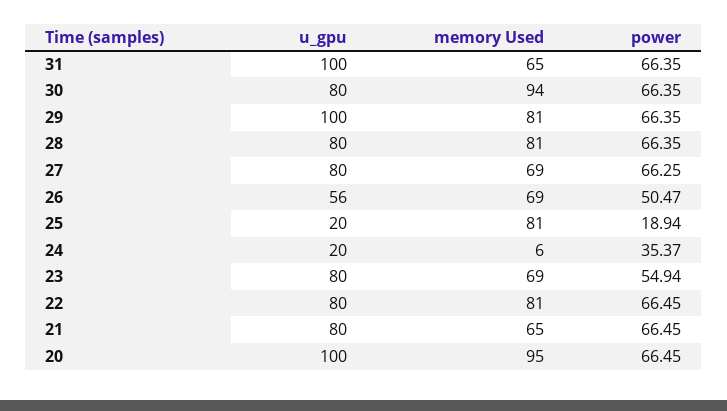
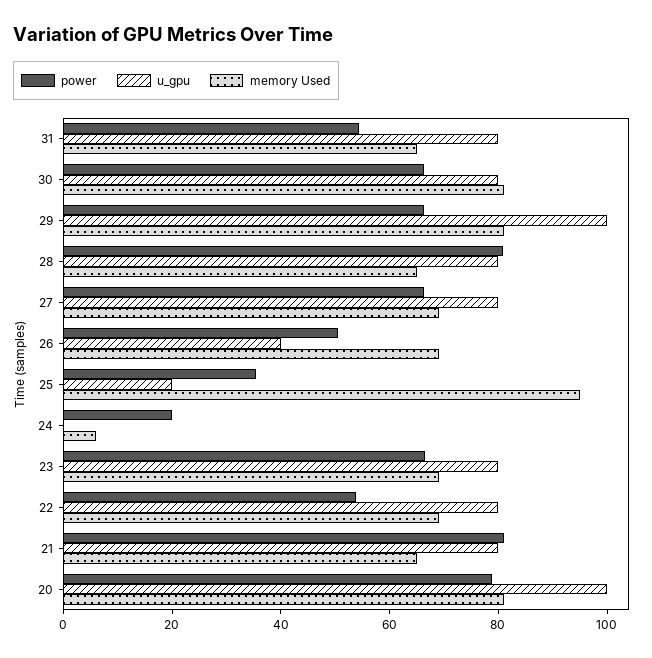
u_gpu, 31: 100 -> 80
power, 31: 66.35 -> 55
memory Used, 30: 94 -> 80
memory Used, 28: 81 -> 65
power, 28: 66.35 -> 80
u_gpu, 26: 56 -> 40
memory Used, 25: 81 -> 95
power, 25: 18.94 -> 35
u_gpu, 24: 20 -> 0
power, 24: 35.37 -> 20
power, 23: 54.94 -> 65
memory Used, 22: 81 -> 70
power, 22: 66.45 -> 55
power, 21: 66.45 -> 80
memory Used, 20: 95 -> 80
power, 20: 66.45 -> 80

